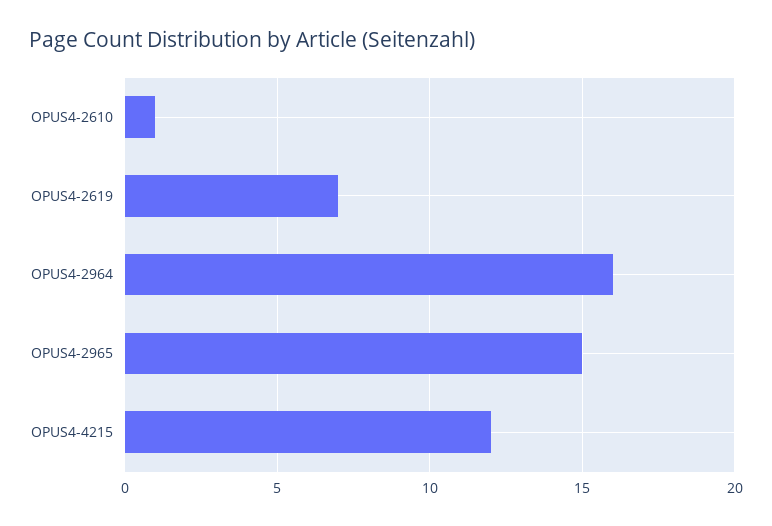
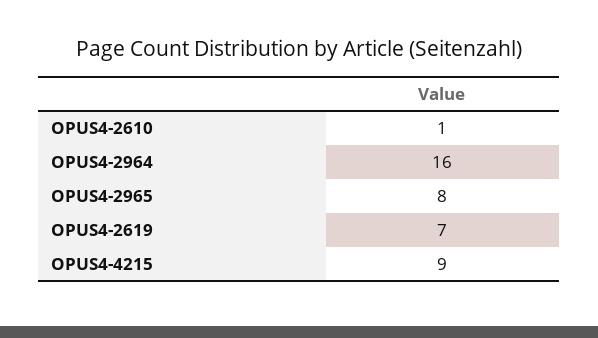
OPUS4-2965: 15 -> 8
OPUS4-4215: 12 -> 9

